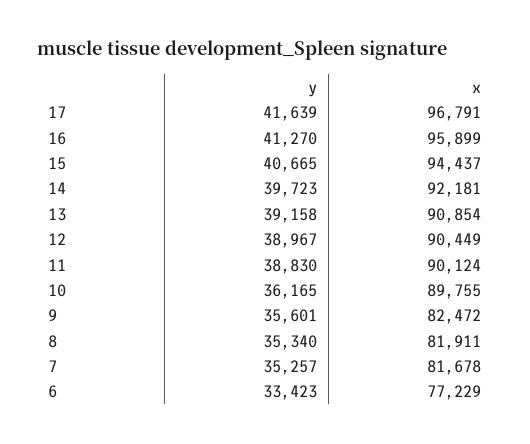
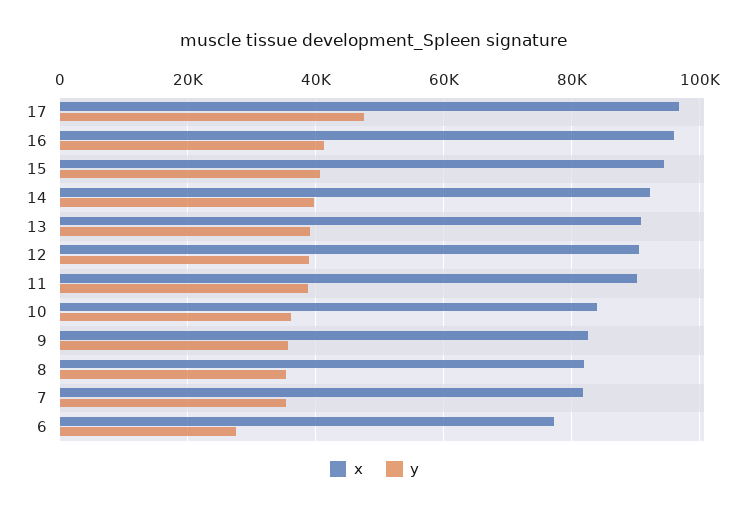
y, 17: 41639 -> 48000
x, 10: 89755 -> 84000
y, 6: 33423 -> 28000

